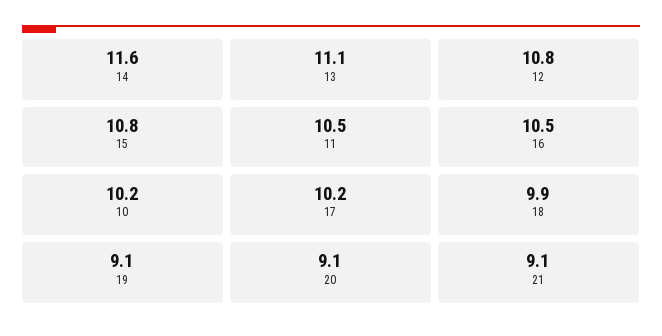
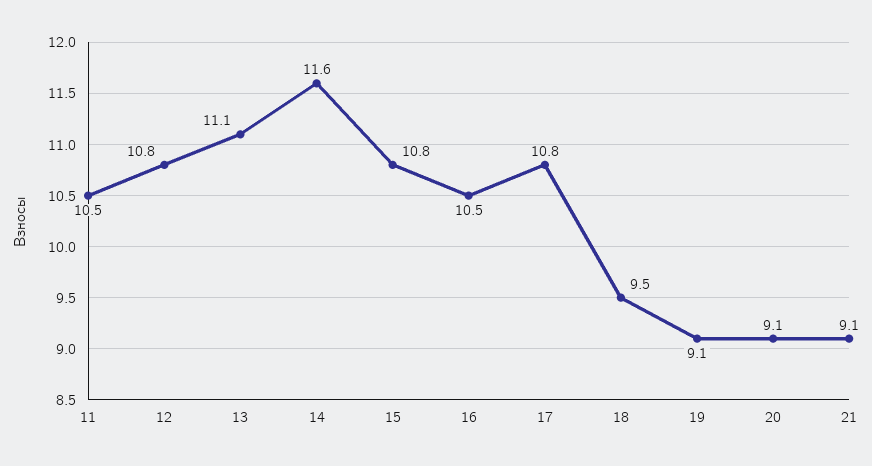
10: 10.2 -> none
17: 10.2 -> 10.8
18: 9.9 -> 9.5

